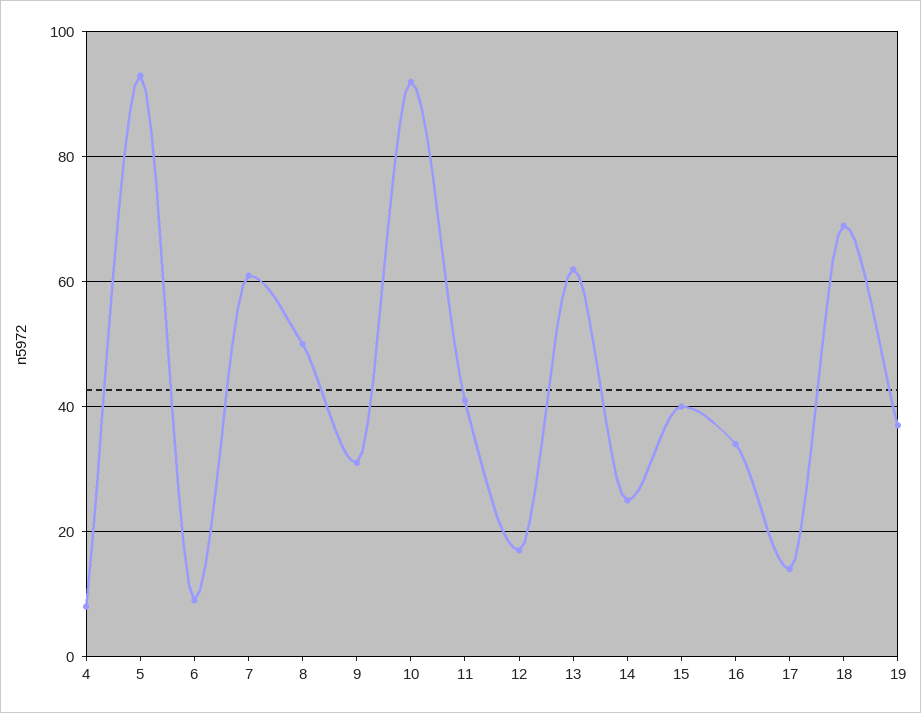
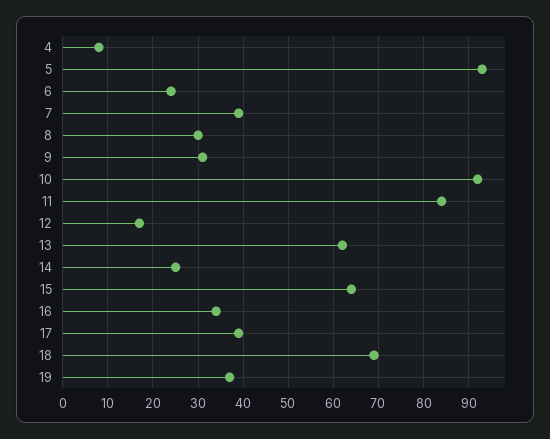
6: 10 -> 25
7: 60 -> 40
8: 50 -> 30
11: 40 -> 85
15: 40 -> 65
17: 15 -> 40

